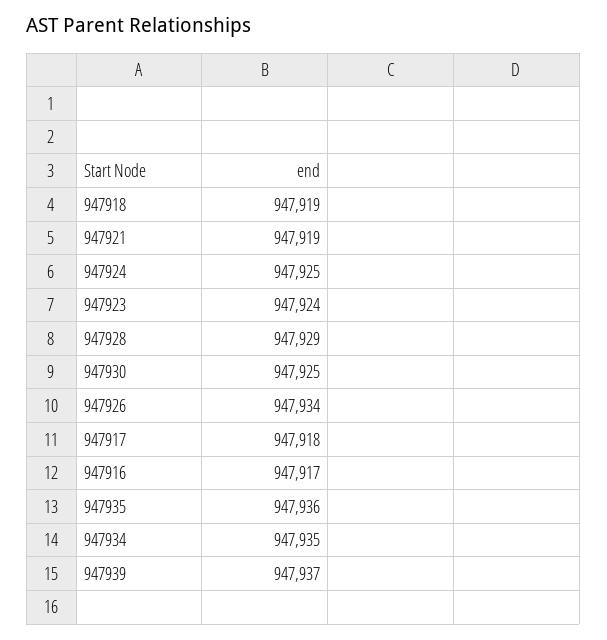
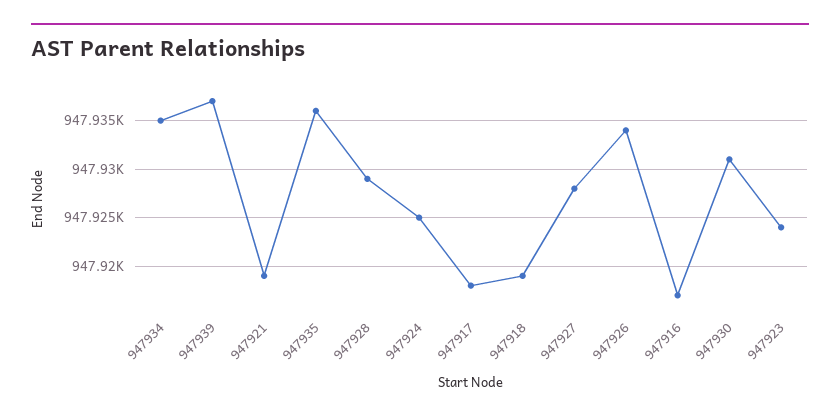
947930: 947925 -> 947931
947927: none -> 947928

